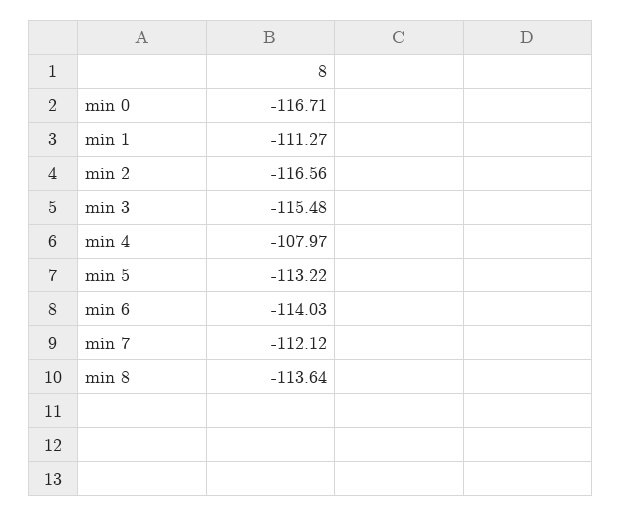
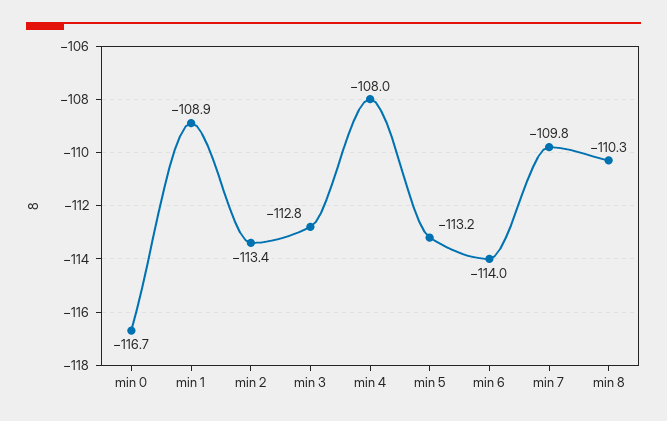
min 1: -111.27 -> -108.9
min 2: -116.56 -> -113.4
min 3: -115.48 -> -112.8
min 7: -112.12 -> -109.8
min 8: -113.64 -> -110.3

